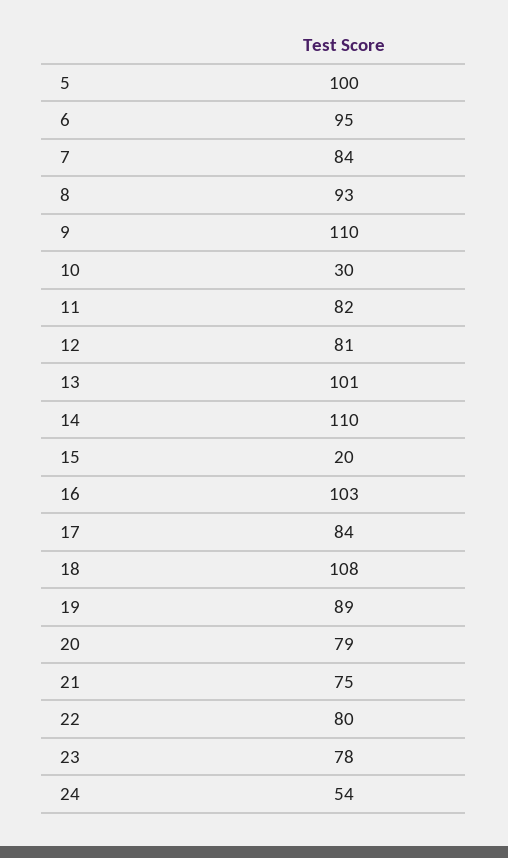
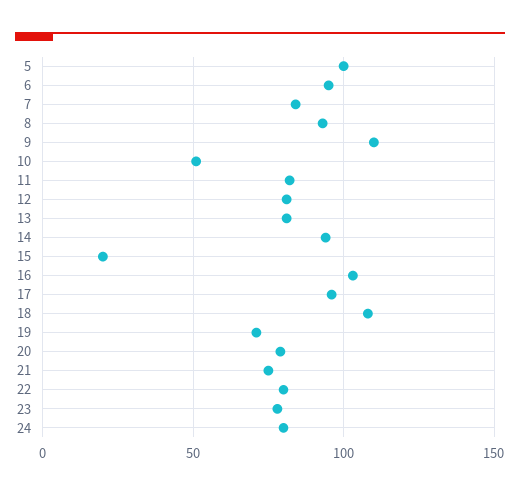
10: 30 -> 50
13: 101 -> 80
14: 110 -> 95
17: 84 -> 95
19: 89 -> 70
24: 54 -> 80

